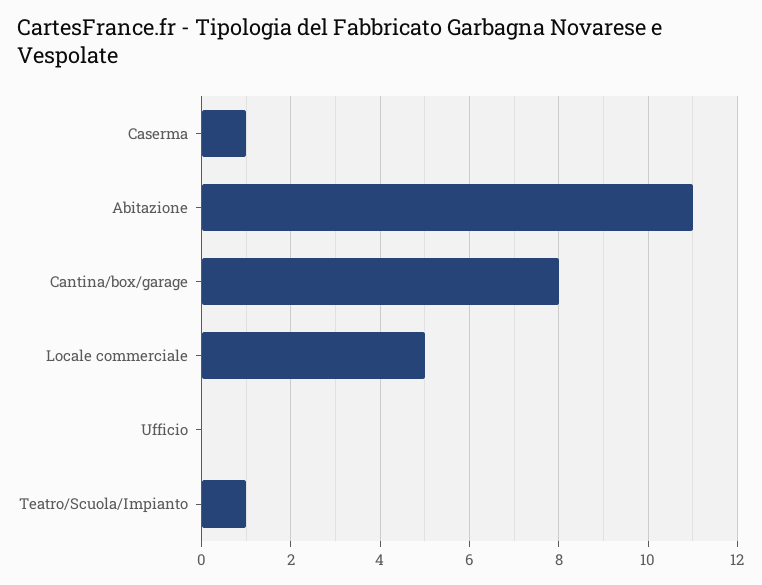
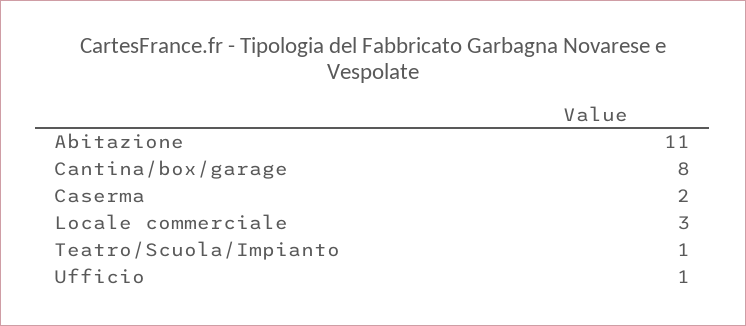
Caserma: 1 -> 2
Locale commerciale: 5 -> 3
Ufficio: 0 -> 1

